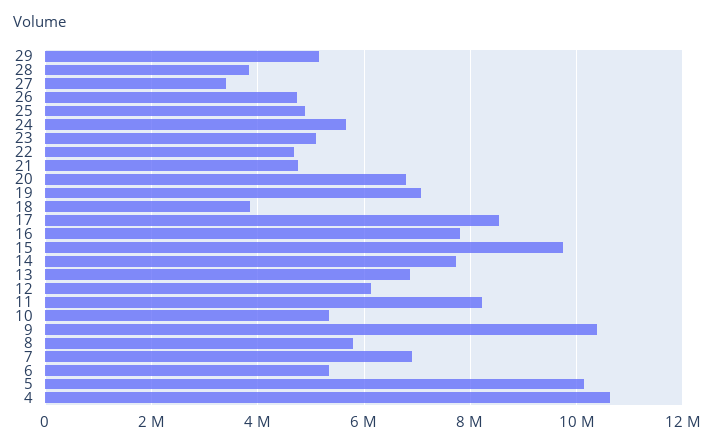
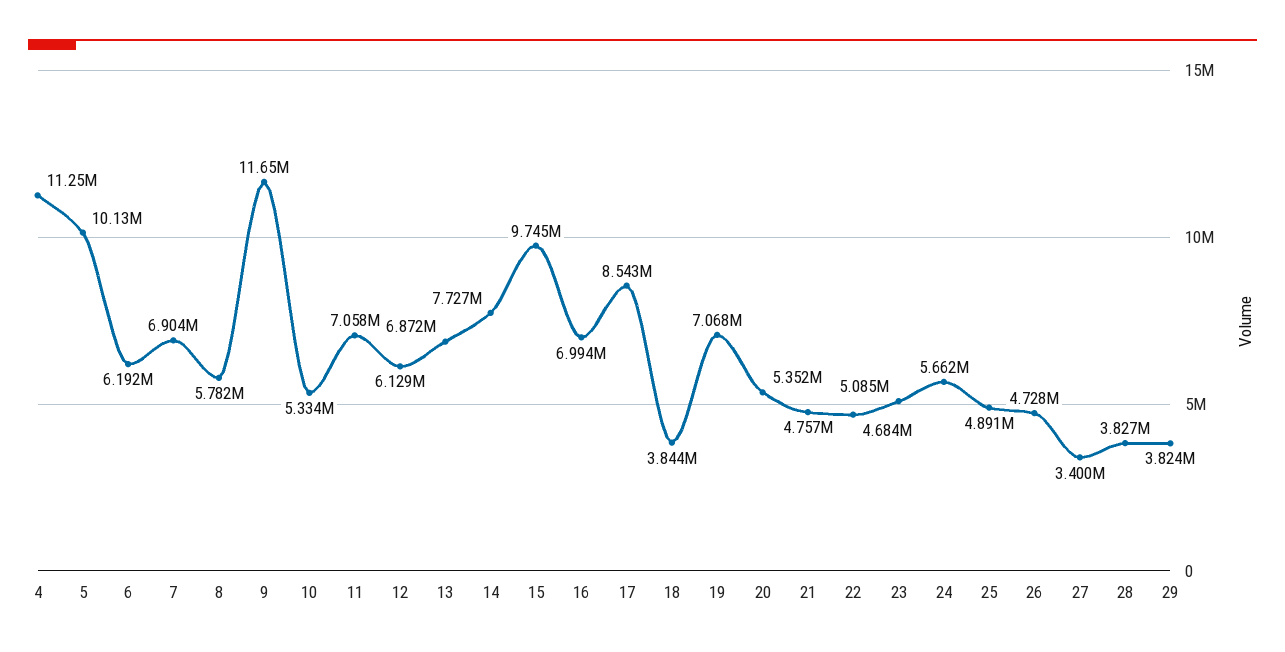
29: 5200000 -> 3824000
20: 6800000 -> 5352000
16: 7800000 -> 6994000
11: 8200000 -> 7058000
9: 10400000 -> 11650000
6: 5400000 -> 6192000
4: 10600000 -> 11250000

